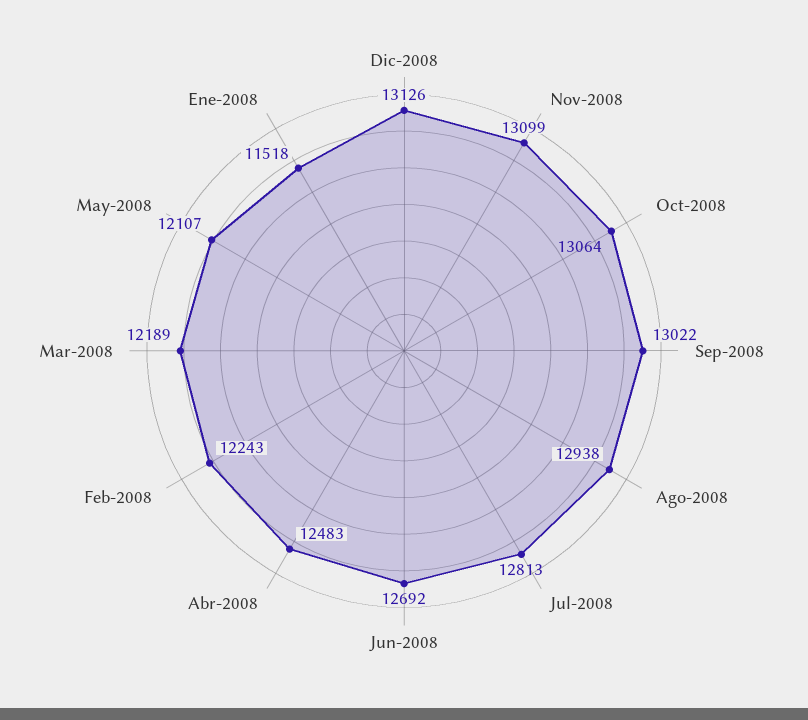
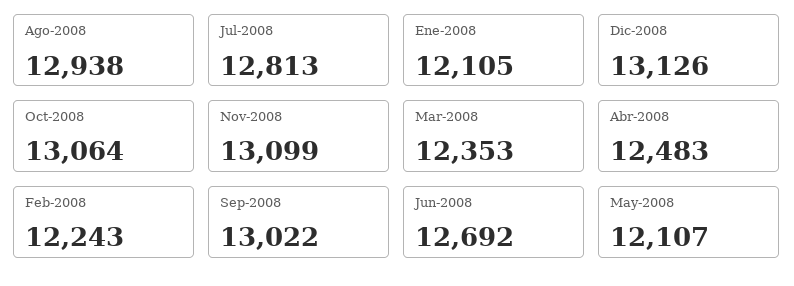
Mar-2008: 12189 -> 12353
Ene-2008: 11518 -> 12105

